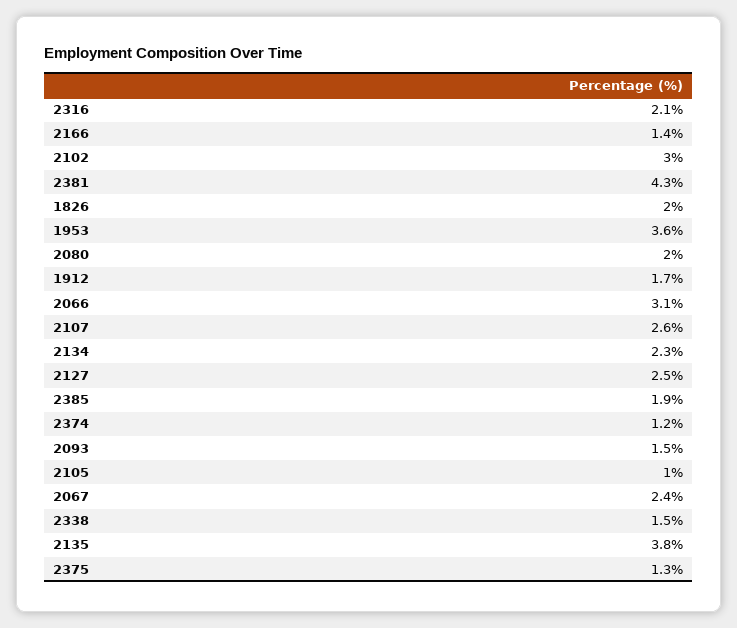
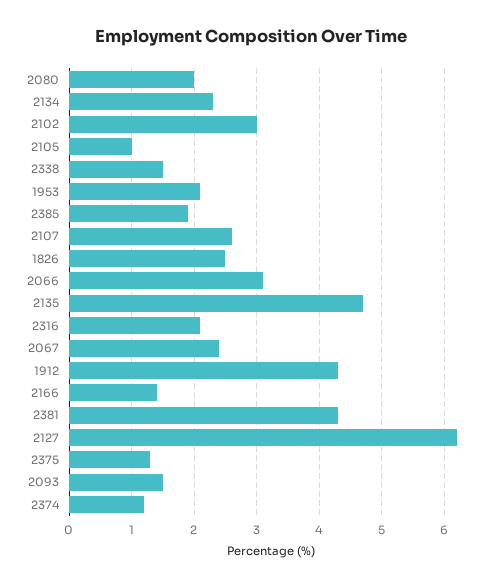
1826: 2 -> 2.5
1953: 3.6 -> 2.1
1912: 1.7 -> 4.3
2127: 2.5 -> 6.2
2135: 3.8 -> 4.7

